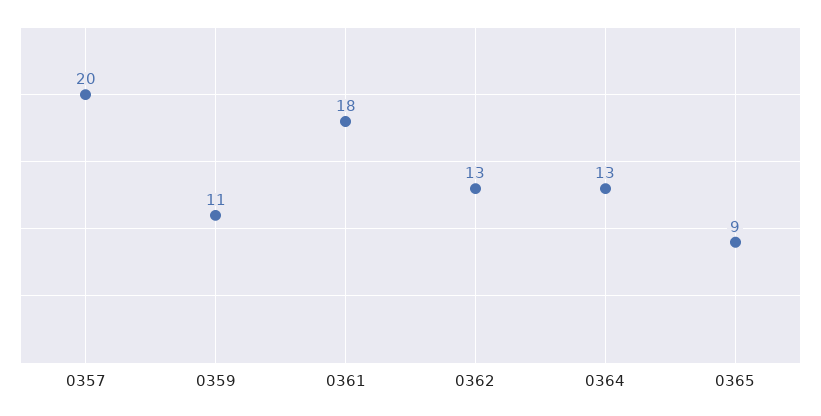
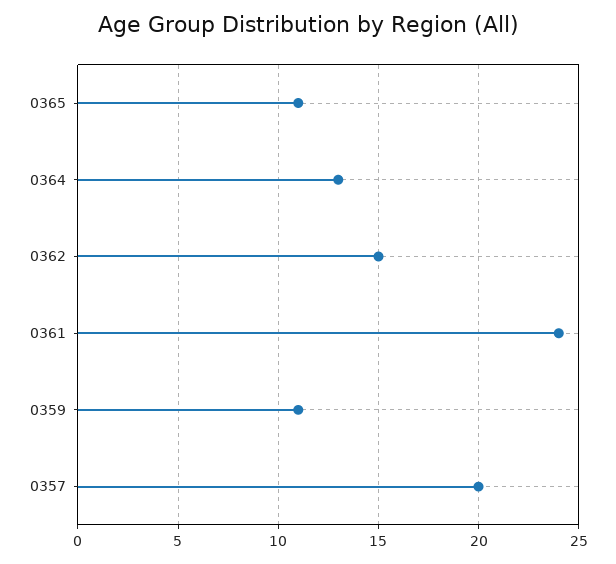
0361: 18 -> 24
0362: 13 -> 15
0365: 9 -> 11

